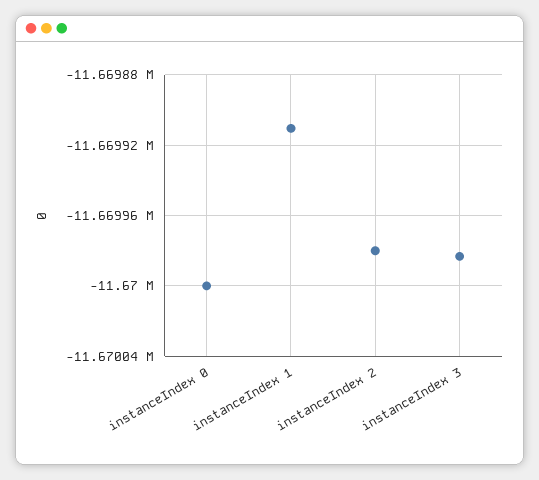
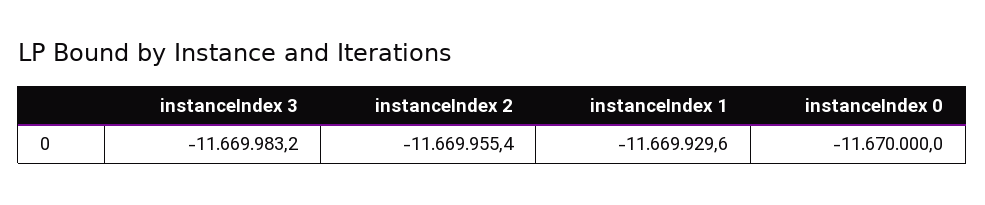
instanceIndex 1: -11669910 -> -11669929.6
instanceIndex 2: -11669980 -> -11669955.4

